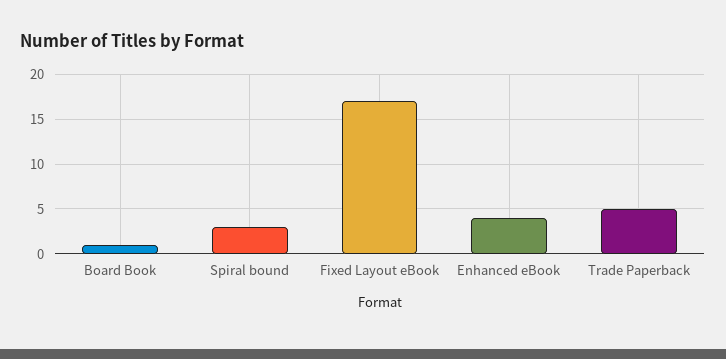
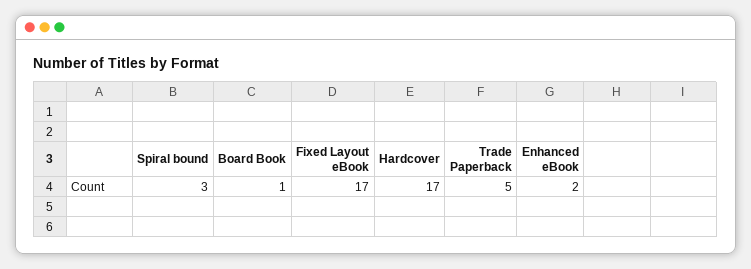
Enhanced eBook: 4 -> 2
Hardcover: none -> 17

